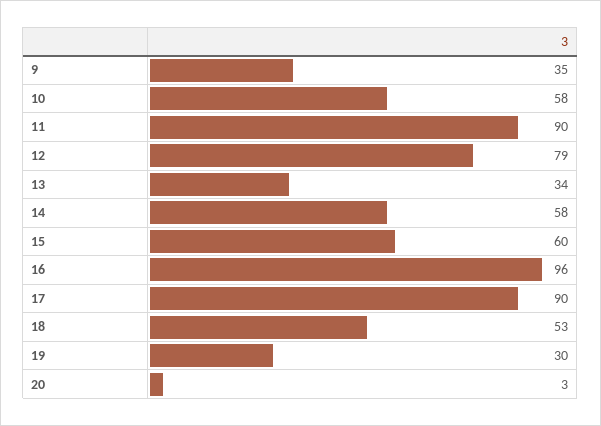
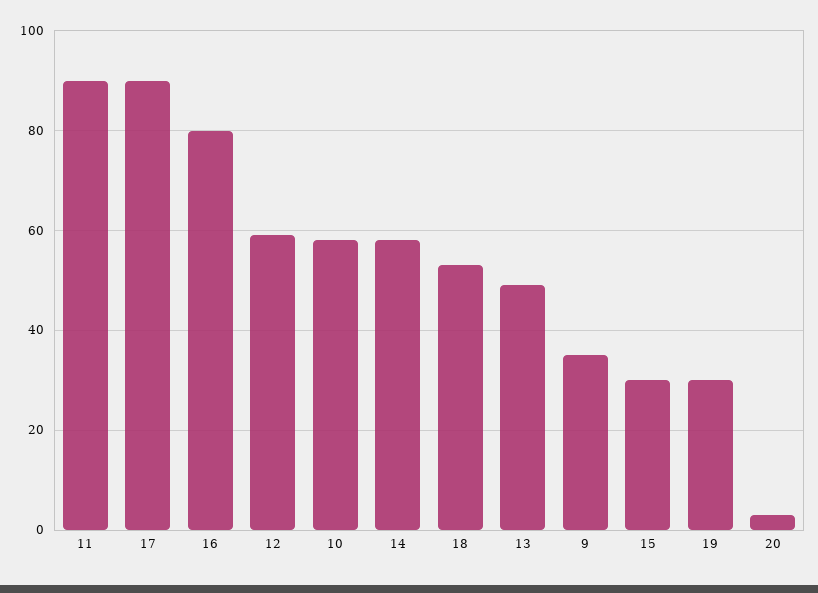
12: 79 -> 60
13: 34 -> 50
15: 60 -> 30
16: 96 -> 80

